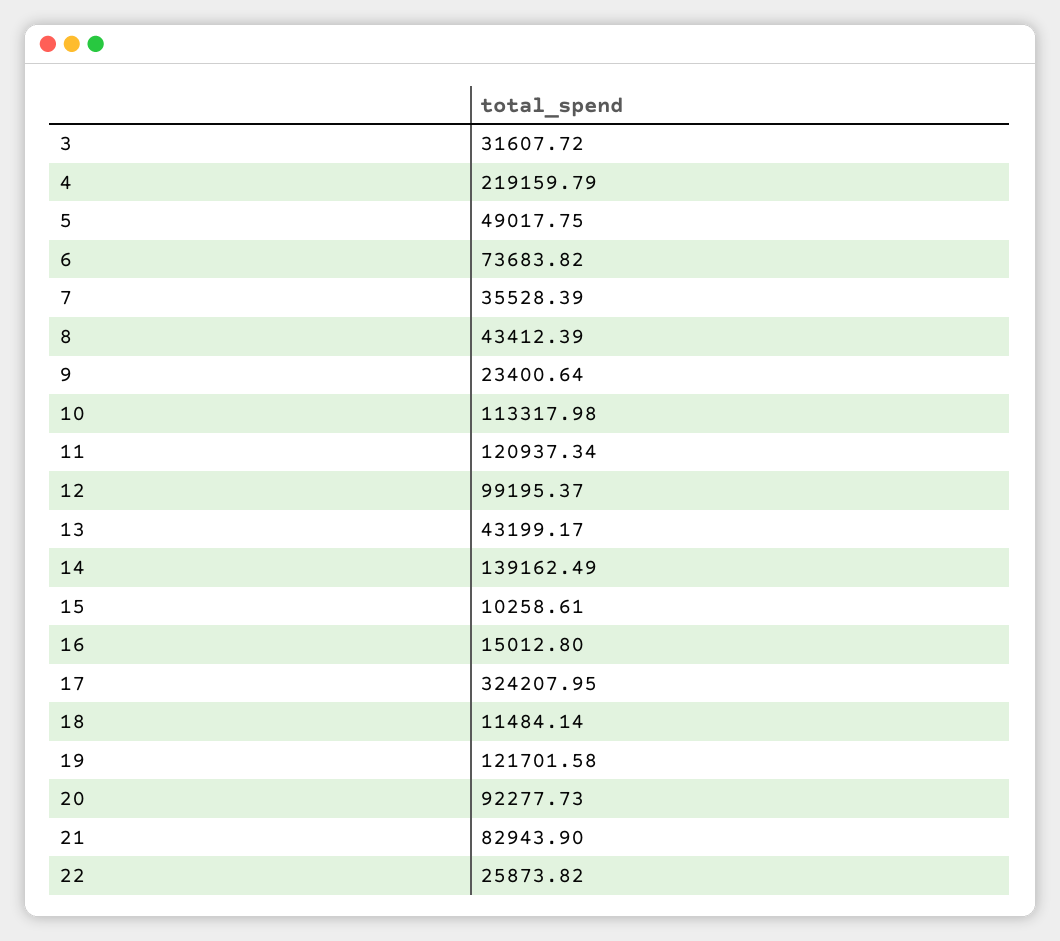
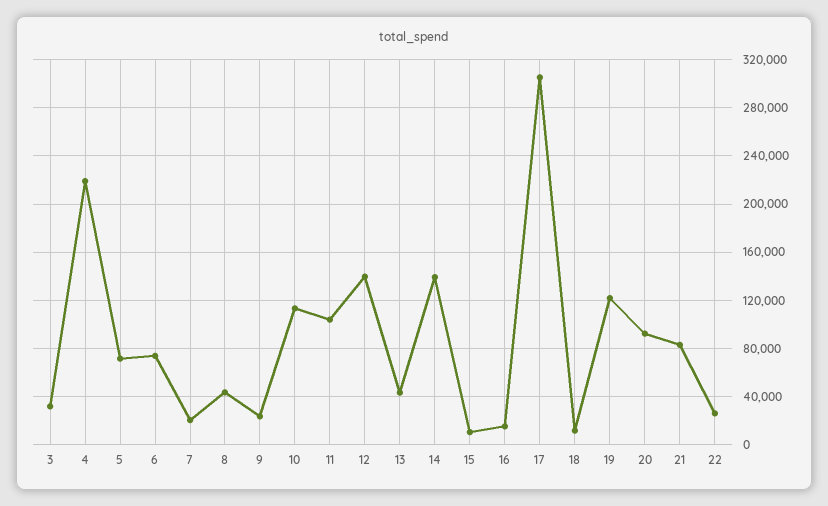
5: 49017.75 -> 70000
7: 35528.39 -> 20000
11: 120937.34 -> 105000
12: 99195.37 -> 140000
17: 324207.95 -> 305000

